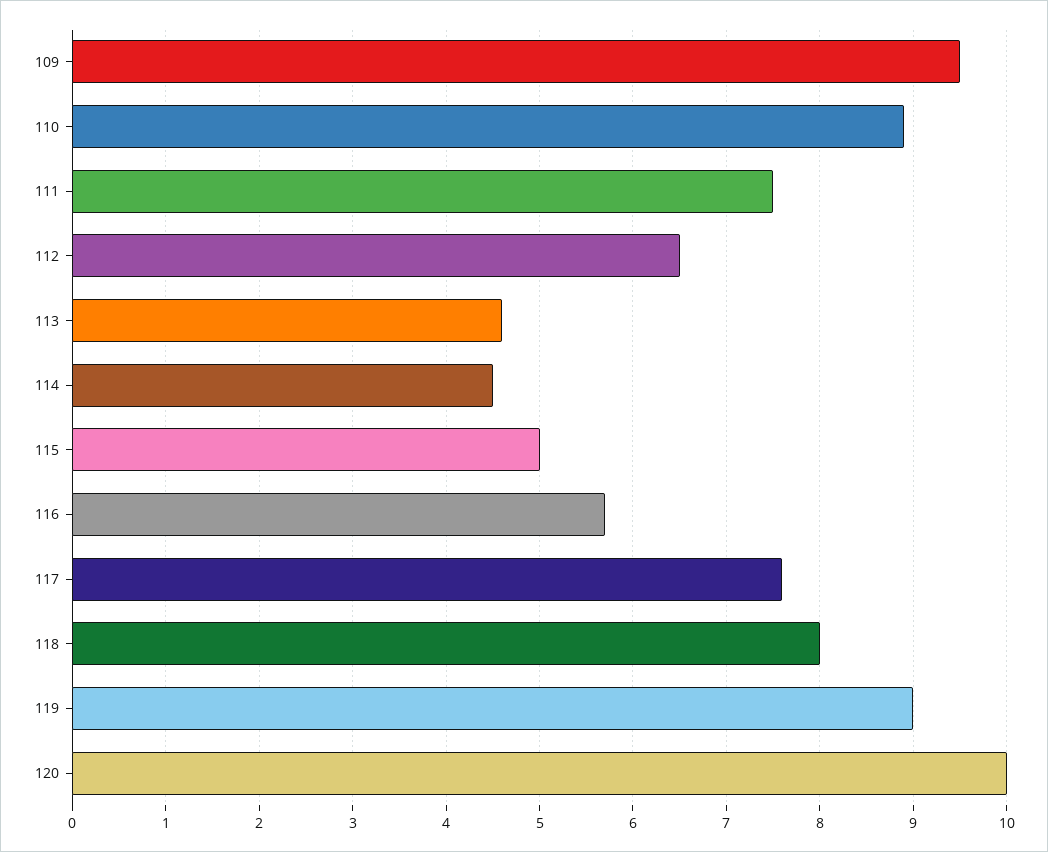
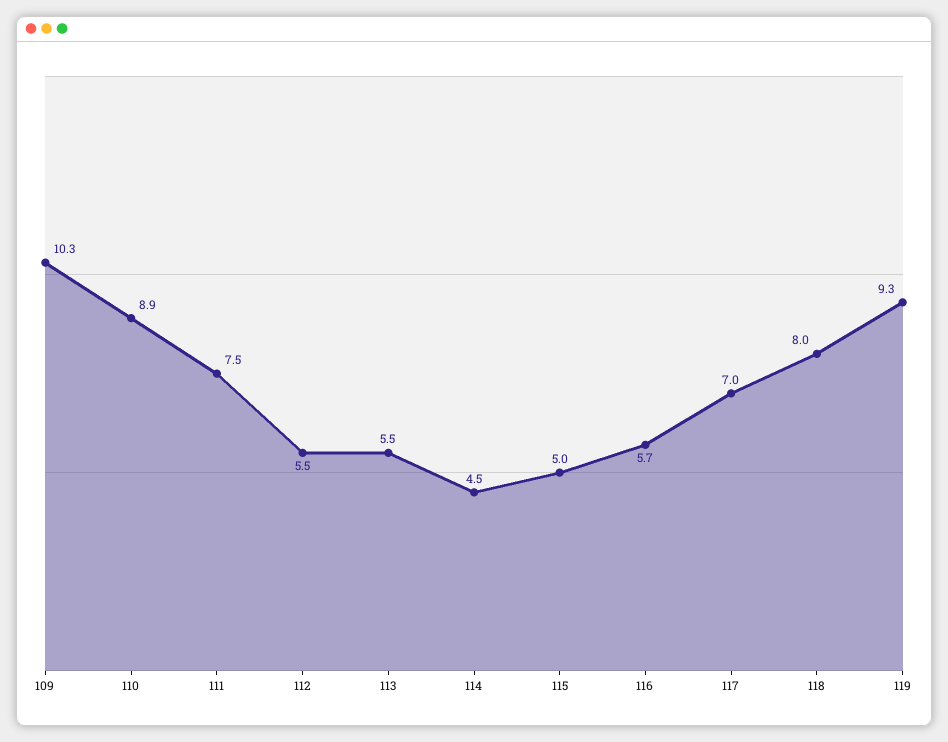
109: 9.5 -> 10.3
112: 6.5 -> 5.5
113: 4.6 -> 5.5
117: 7.6 -> 7
119: 9 -> 9.3
120: 10 -> none

